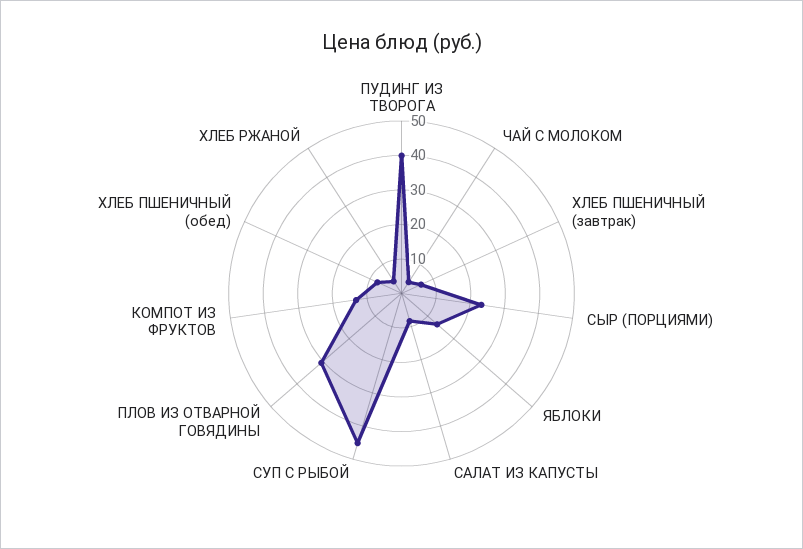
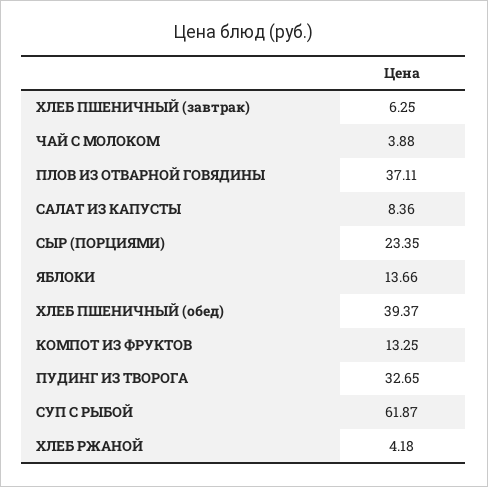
ПУДИНГ ИЗ ТВОРОГА: 40 -> 32.65
СУП С РЫБОЙ: 45 -> 61.87
ПЛОВ ИЗ ОТВАРНОЙ ГОВЯДИНЫ: 30 -> 37.11
ХЛЕБ ПШЕНИЧНЫЙ (обед): 7.5 -> 39.37

